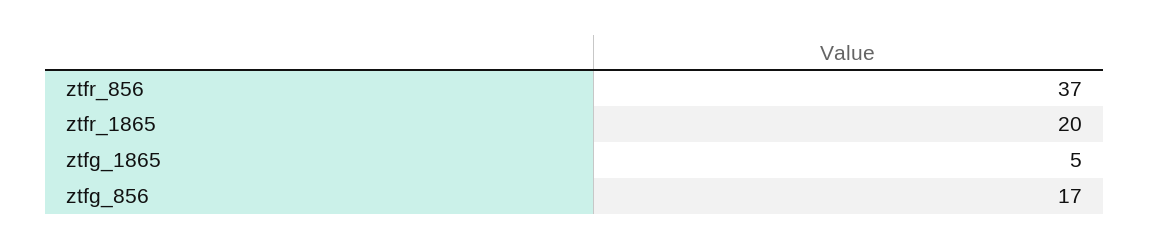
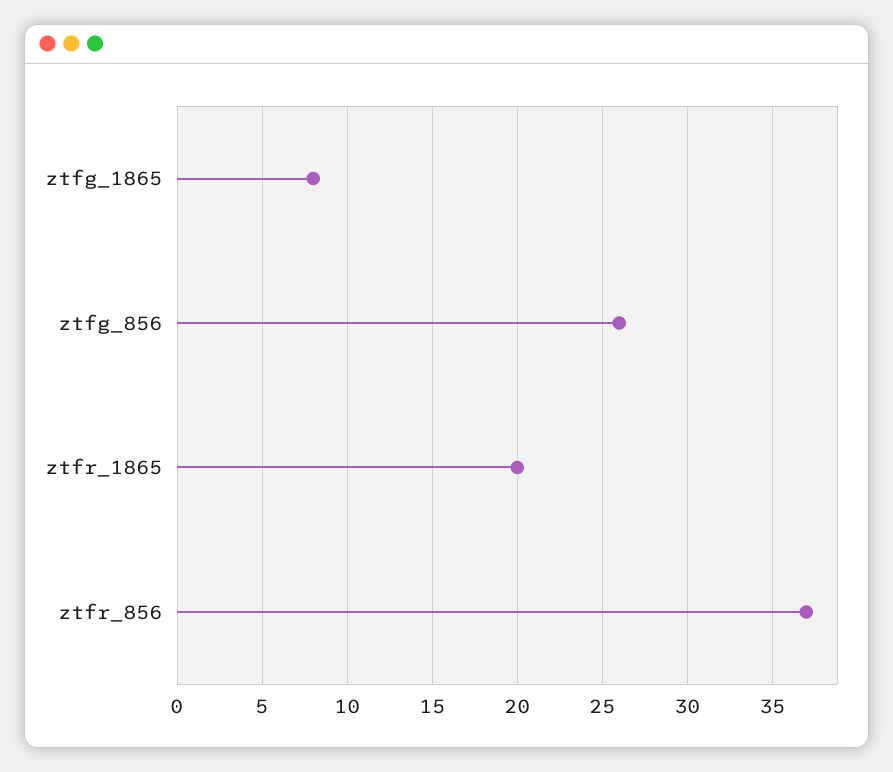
ztfg_1865: 5 -> 8
ztfg_856: 17 -> 26

